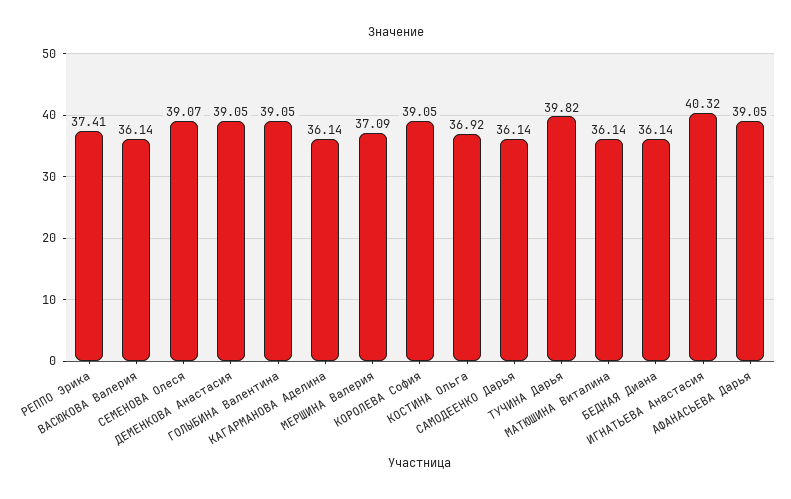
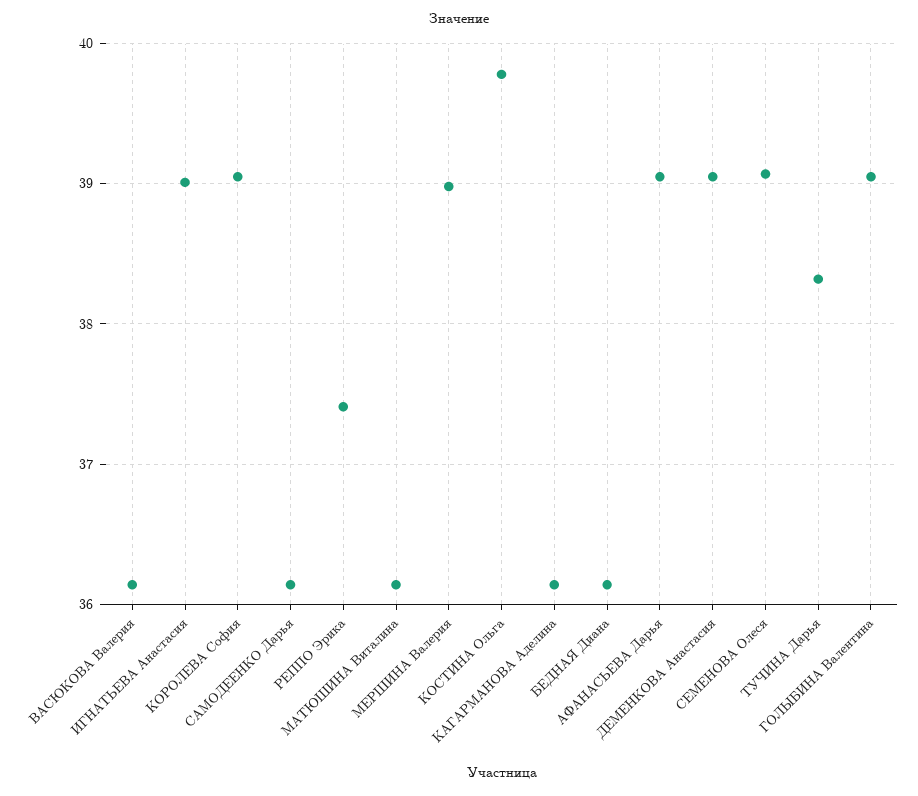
МЕРШИНА Валерия: 37.09 -> 39
КОСТИНА Ольга: 36.92 -> 39.8
ТУЧИНА Дарья: 39.82 -> 38.3
ИГНАТЬЕВА Анастасия: 40.32 -> 39

